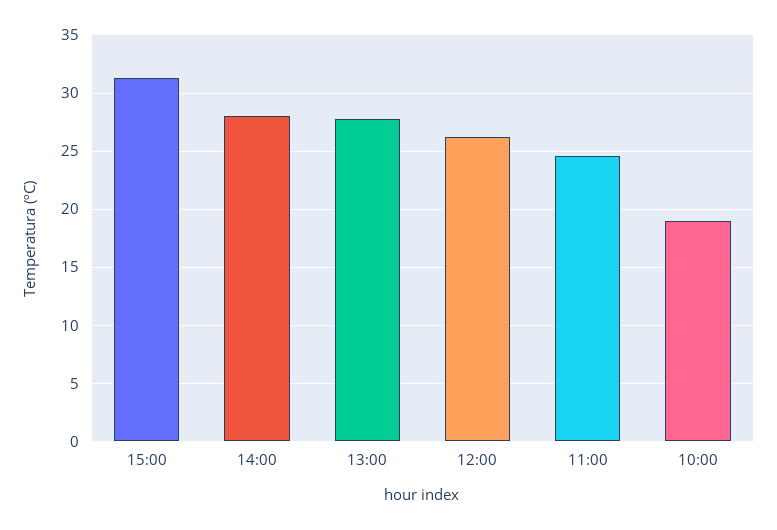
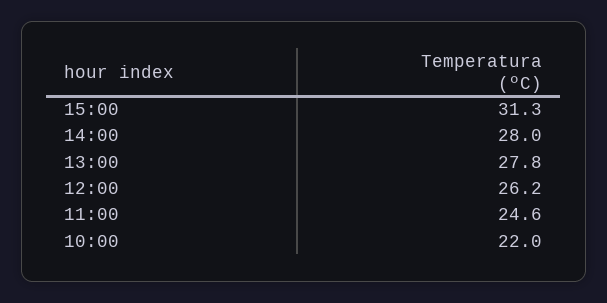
10:00: 19 -> 22

